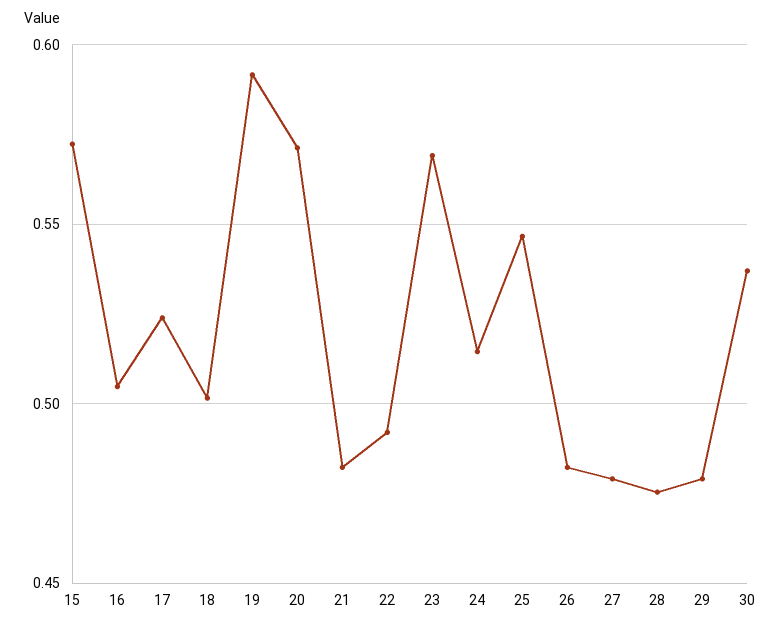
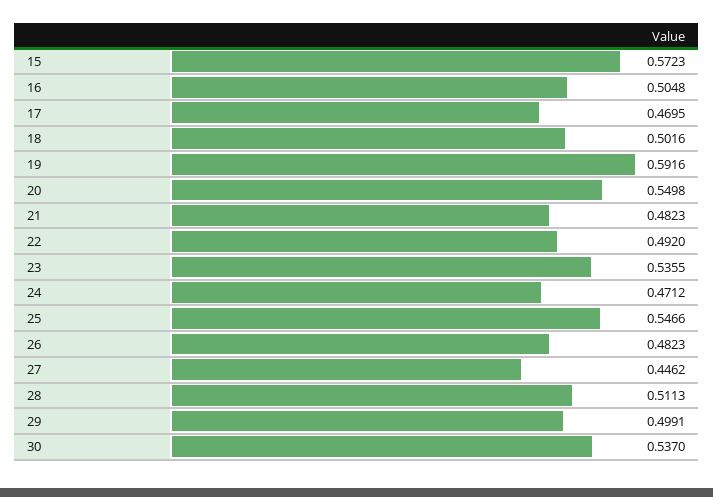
17: 0.525 -> 0.4695
20: 0.57 -> 0.5498
23: 0.57 -> 0.5355
24: 0.515 -> 0.4712
27: 0.48 -> 0.4462
28: 0.475 -> 0.5113
29: 0.48 -> 0.4991

